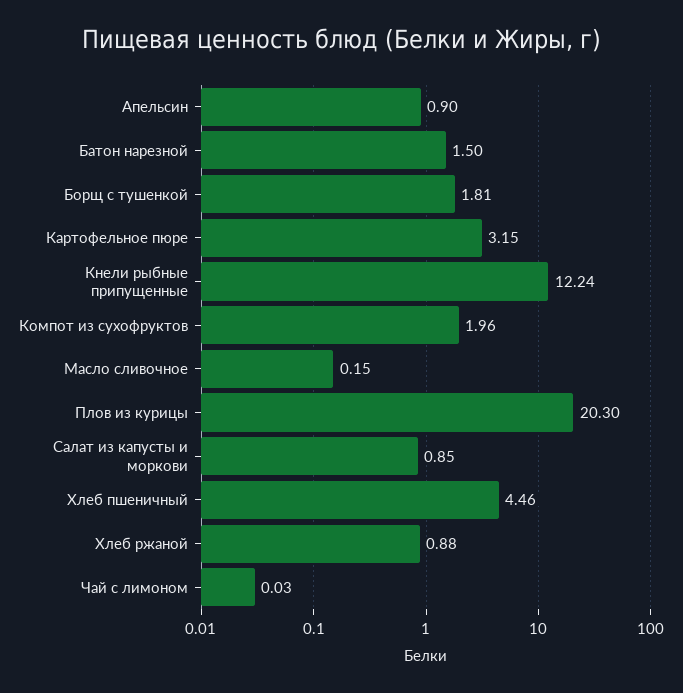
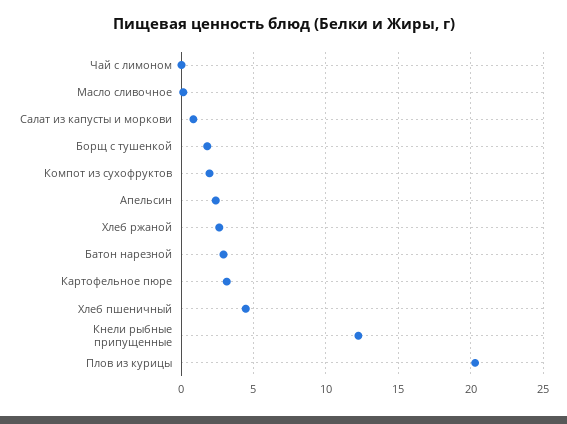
Апельсин: 0.9 -> 2.5
Батон нарезной: 1.5 -> 3
Хлеб ржаной: 0.88 -> 2.5

